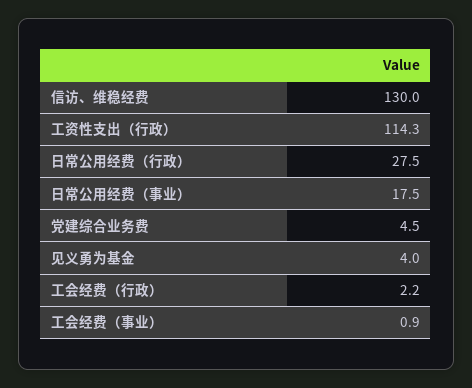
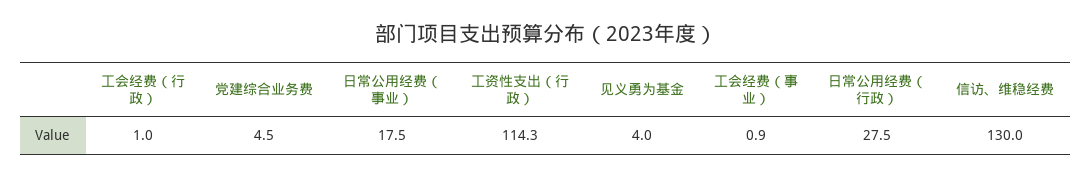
工会经费（行政）: 2.2 -> 1

